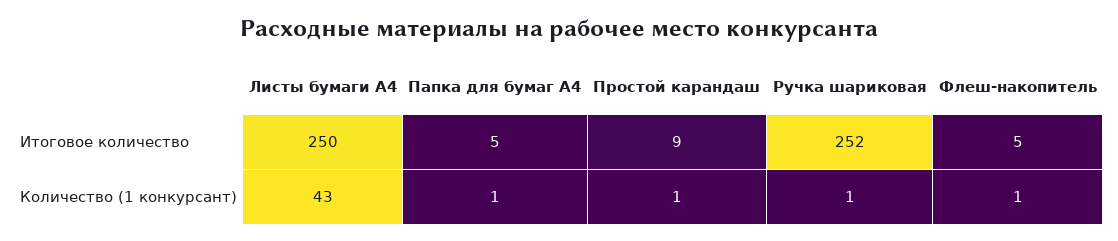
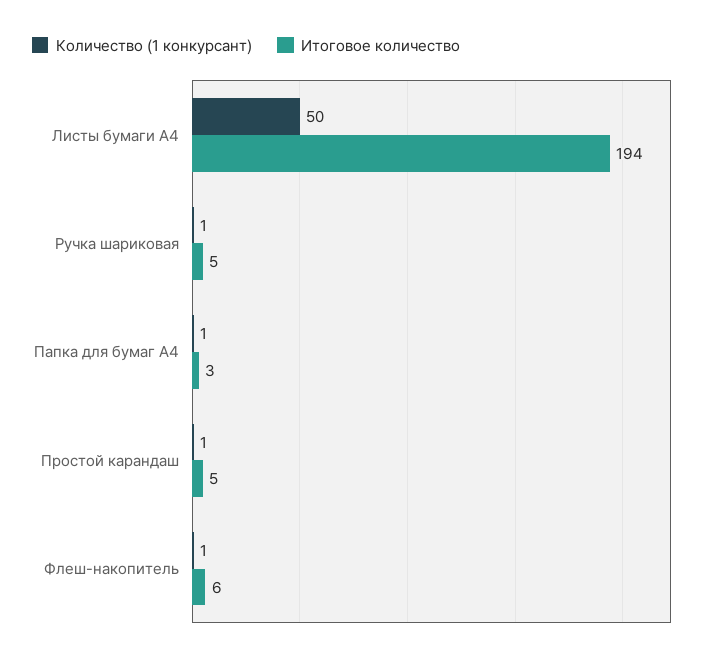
Итоговое количество, Листы бумаги А4: 250 -> 194
Итоговое количество, Папка для бумаг А4: 5 -> 3
Итоговое количество, Простой карандаш: 9 -> 5
Итоговое количество, Ручка шариковая: 252 -> 5
Итоговое количество, Флеш-накопитель: 5 -> 6
Количество (1 конкурсант), Листы бумаги А4: 43 -> 50

